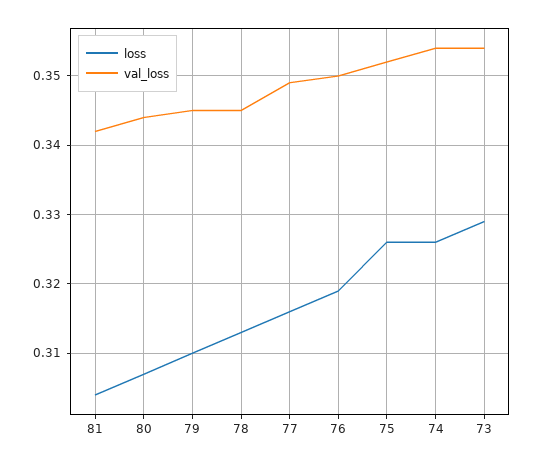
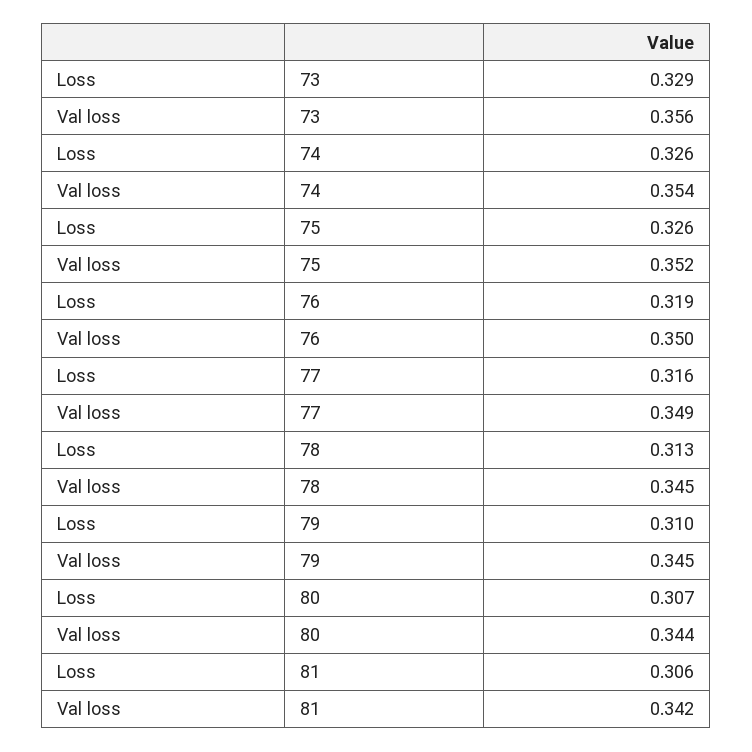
loss, 81: 0.304 -> 0.306
val_loss, 73: 0.354 -> 0.356

